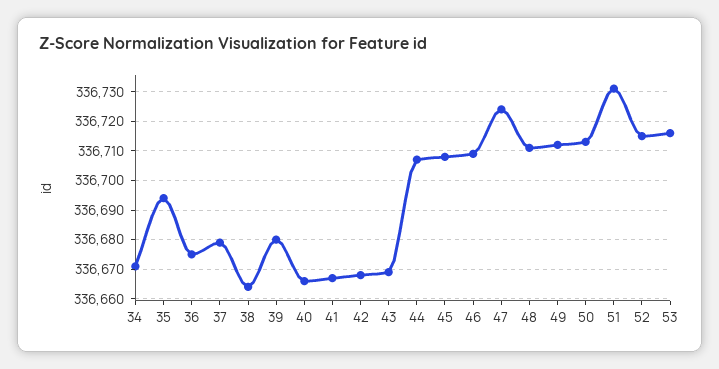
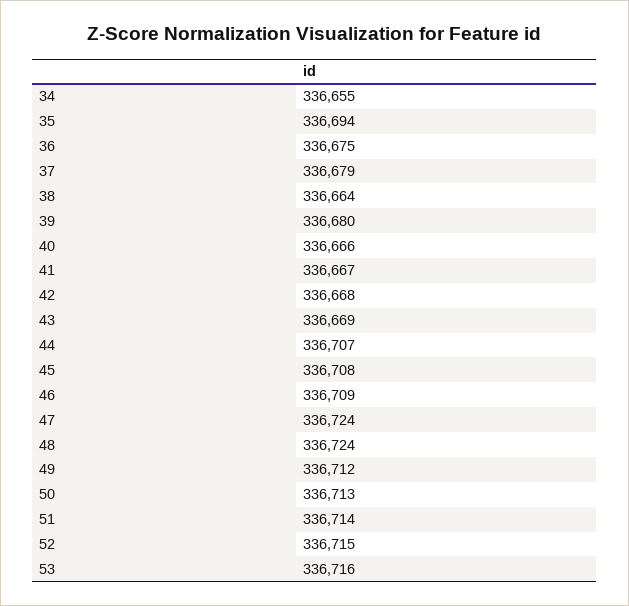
34: 336670 -> 336655
48: 336710 -> 336724
51: 336730 -> 336714

